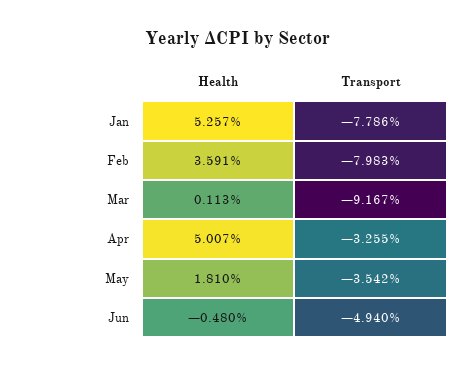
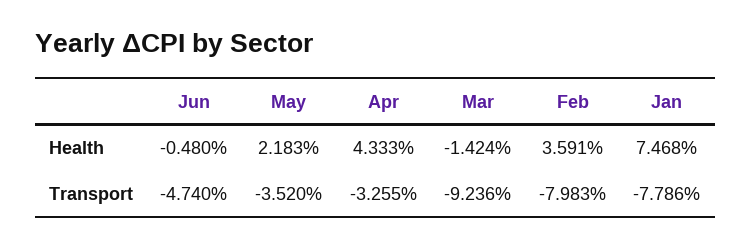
Health, Jan: 5.257 -> 7.468
Health, Mar: 0.113 -> -1.424
Transport, Mar: -9.167 -> -9.236
Health, Apr: 5.007 -> 4.333
Health, May: 1.81 -> 2.183
Transport, May: -3.542 -> -3.52
Transport, Jun: -4.94 -> -4.74

